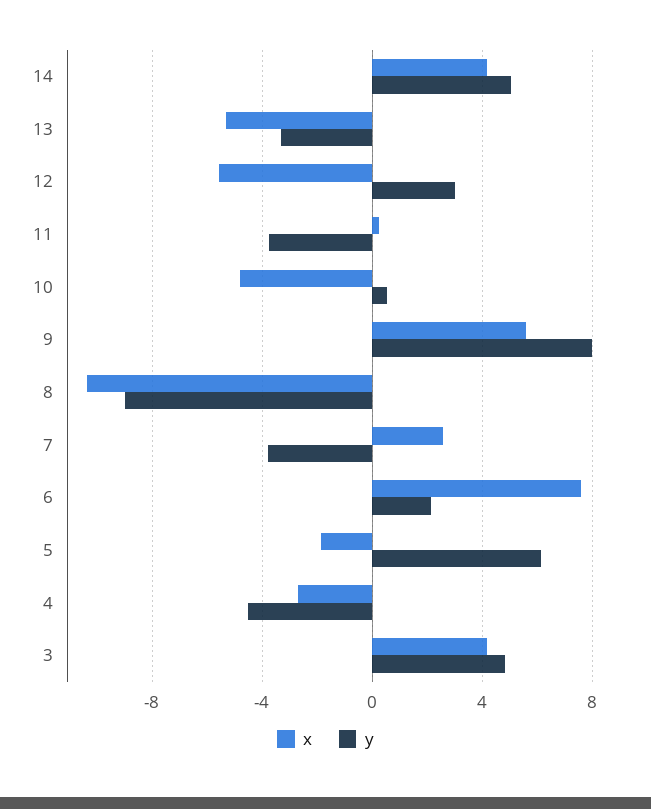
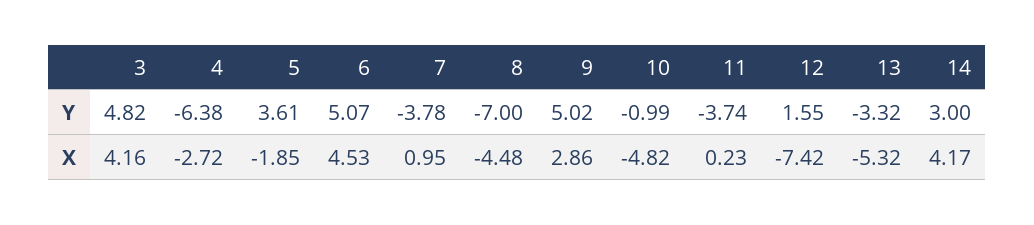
y, 14: 5 -> 3
x, 12: -5.5 -> -7.42
y, 12: 3 -> 1.55
y, 10: 0.5 -> -0.99
x, 9: 5.5 -> 2.86
y, 9: 8 -> 5.02
x, 8: -10.5 -> -4.48
y, 8: -9 -> -7
x, 7: 2.5 -> 0.95
x, 6: 7.5 -> 4.53
y, 6: 2 -> 5.07
y, 5: 6 -> 3.61
y, 4: -4.5 -> -6.38

